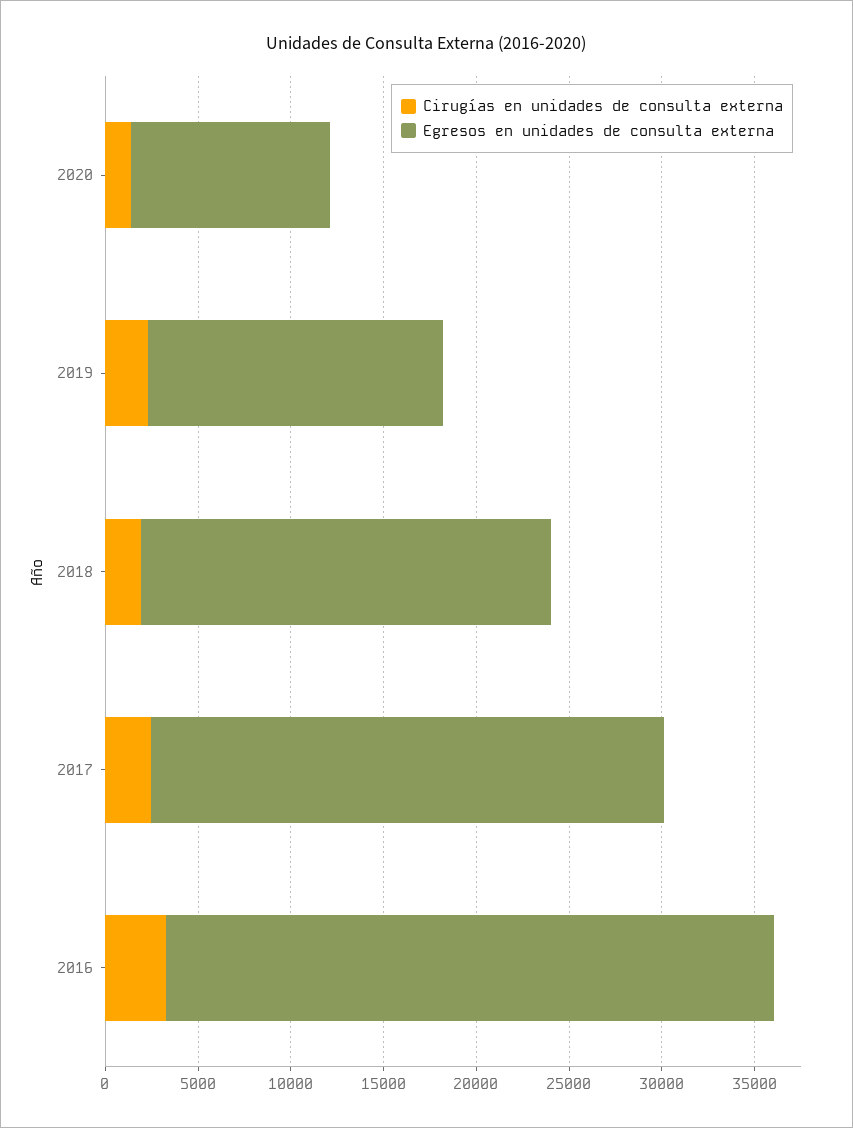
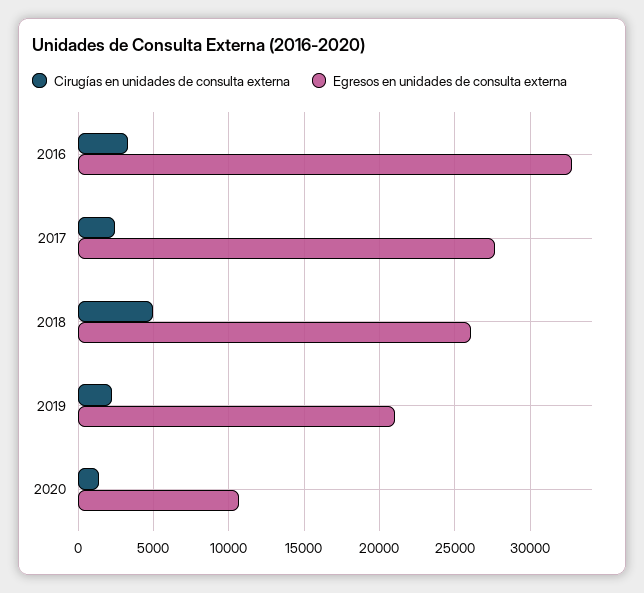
Egresos en unidades de consulta externa, 2019: 16000 -> 21000
Cirugías en unidades de consulta externa, 2018: 2000 -> 5000
Egresos en unidades de consulta externa, 2018: 22000 -> 26000

